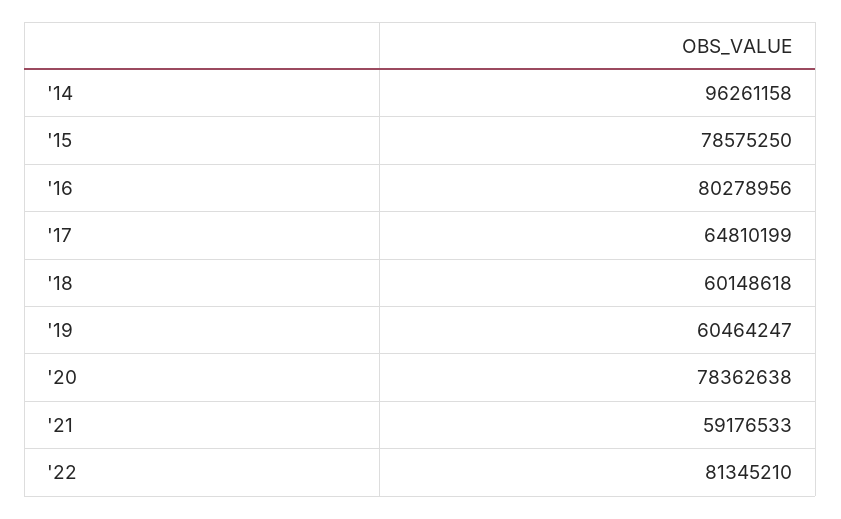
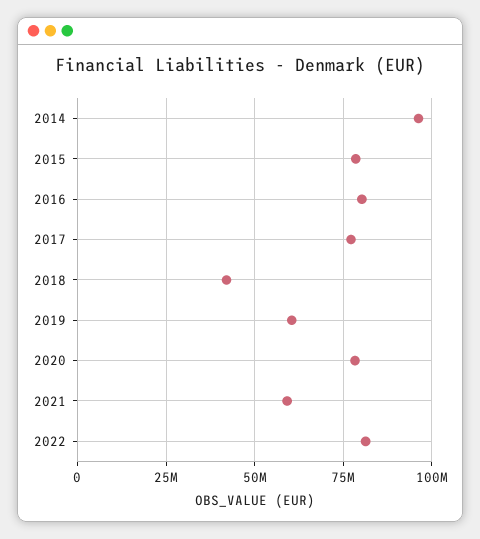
'17: 64810199 -> 77500000
'18: 60148618 -> 42500000

